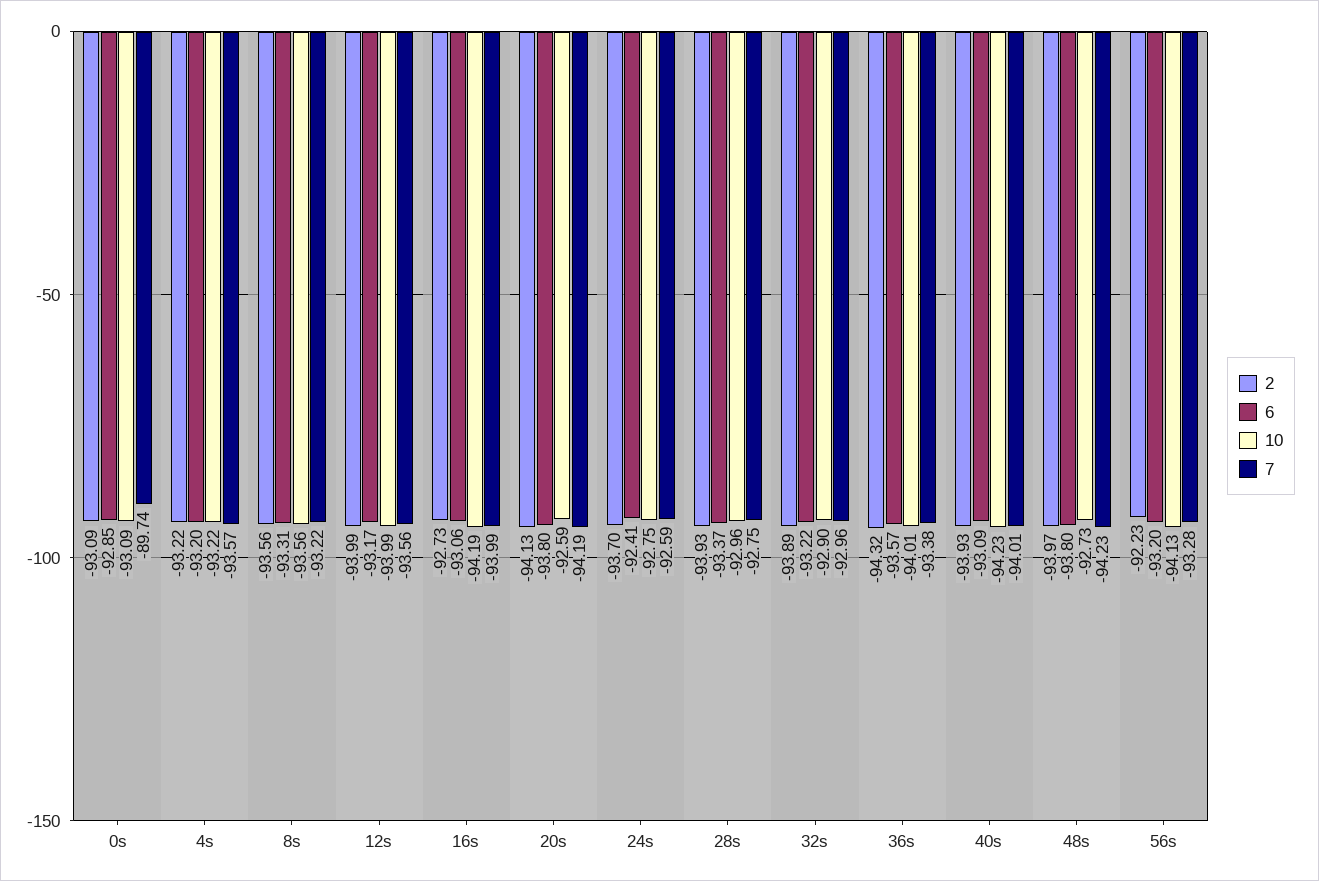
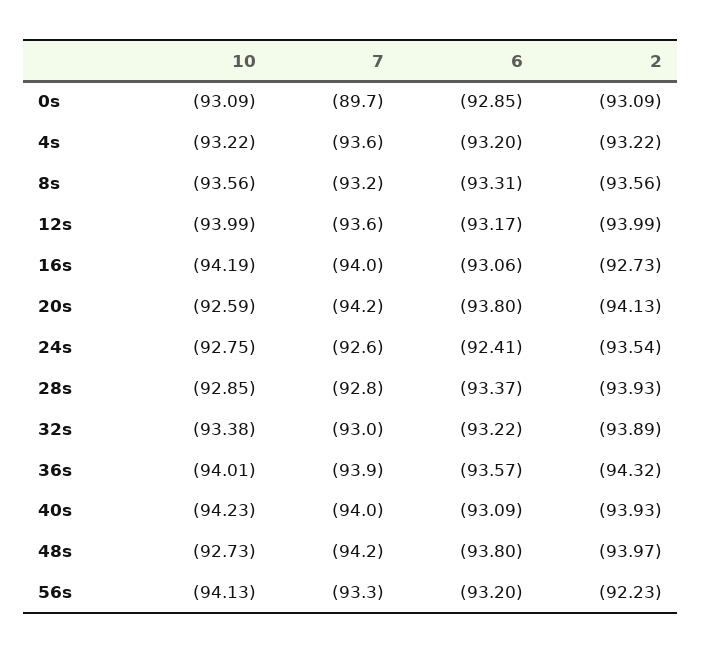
2, 24s: -93.7 -> -93.54
10, 28s: -92.96 -> -92.85
10, 32s: -92.9 -> -93.38
7, 36s: -93.38 -> -93.9

